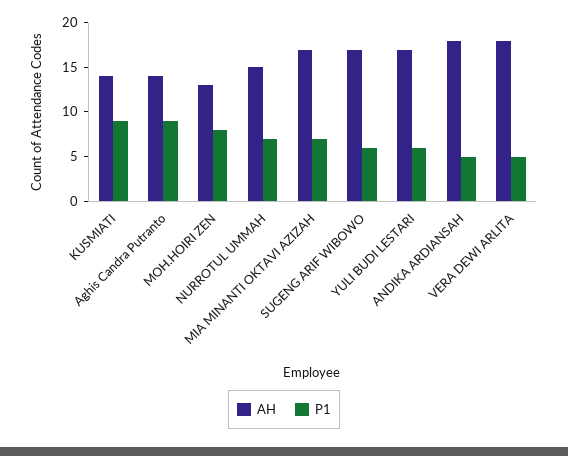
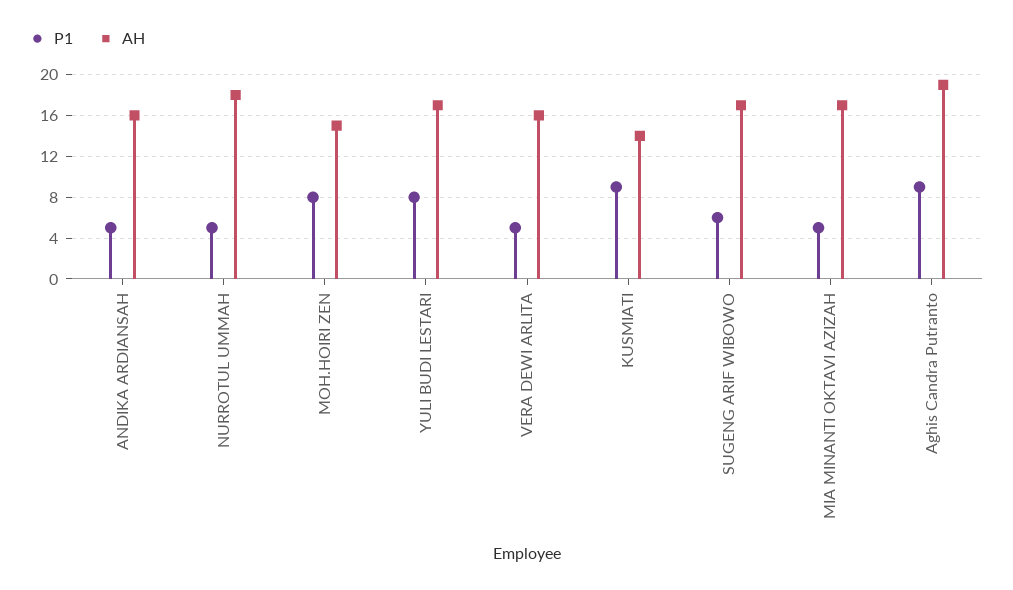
AH, Aghis Candra Putranto: 14 -> 19
AH, MOH.HOIRI ZEN: 13 -> 15
AH, NURROTUL UMMAH: 15 -> 18
P1, NURROTUL UMMAH: 7 -> 5
P1, MIA MINANTI OKTAVI AZIZAH: 7 -> 5
P1, YULI BUDI LESTARI: 6 -> 8
AH, ANDIKA ARDIANSAH: 18 -> 16
AH, VERA DEWI ARLITA: 18 -> 16

